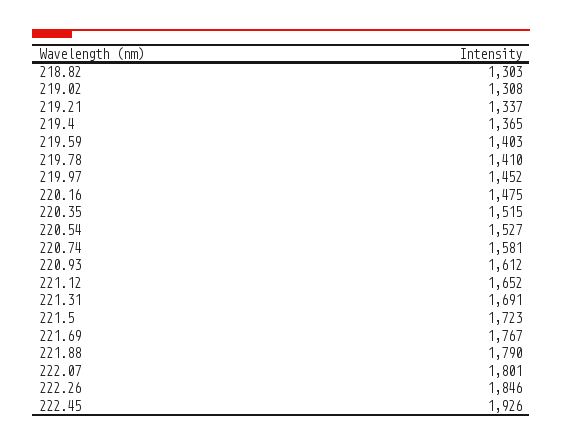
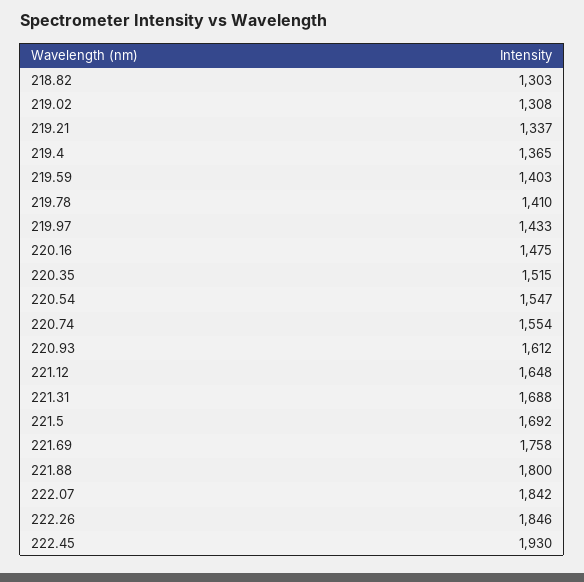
219.97: 1452 -> 1433
220.54: 1527 -> 1547
220.74: 1581 -> 1554
221.12: 1652 -> 1648
221.31: 1691 -> 1688
221.5: 1723 -> 1692
221.69: 1767 -> 1758
221.88: 1790 -> 1800
222.07: 1801 -> 1842
222.45: 1926 -> 1930

